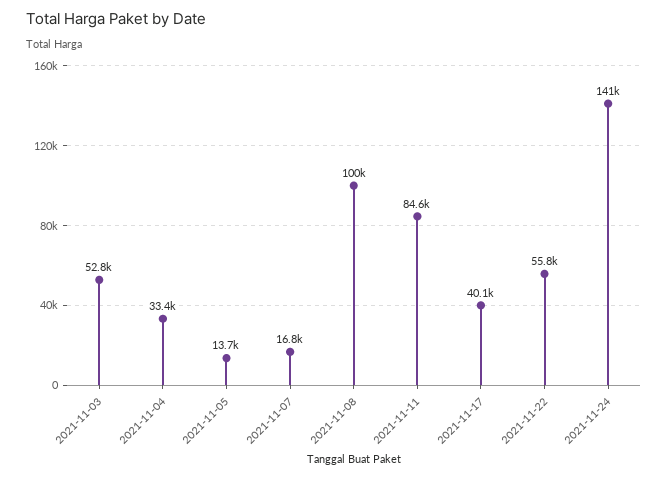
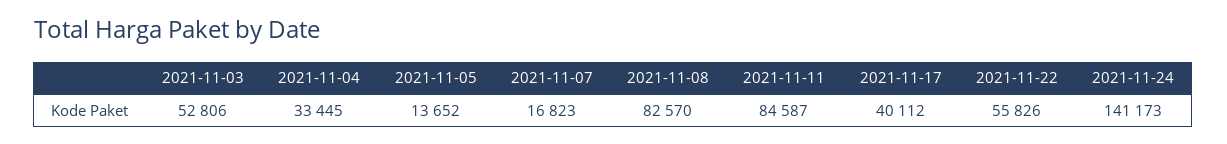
2021-11-08: 100000 -> 82570

